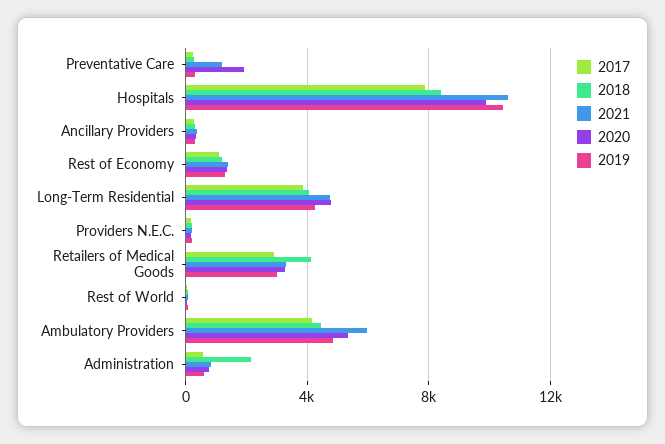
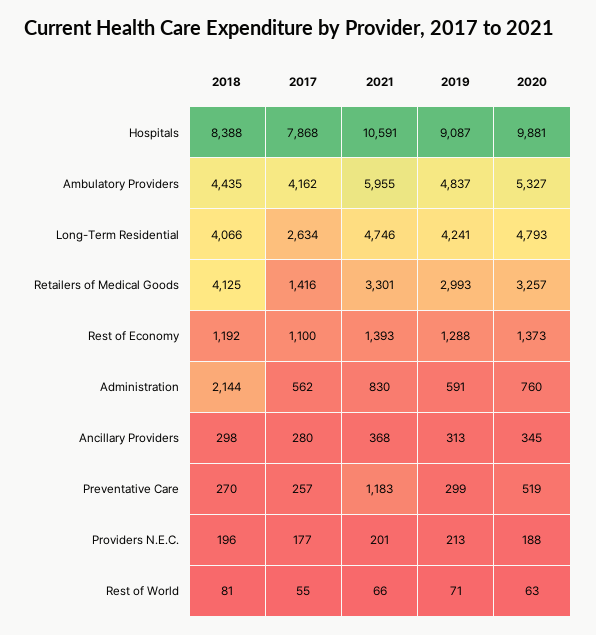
2020, Preventative Care: 2000 -> 519
2019, Hospitals: 10500 -> 9087
2017, Long-Term Residential: 4000 -> 2634
2017, Retailers of Medical Goods: 3000 -> 1416

